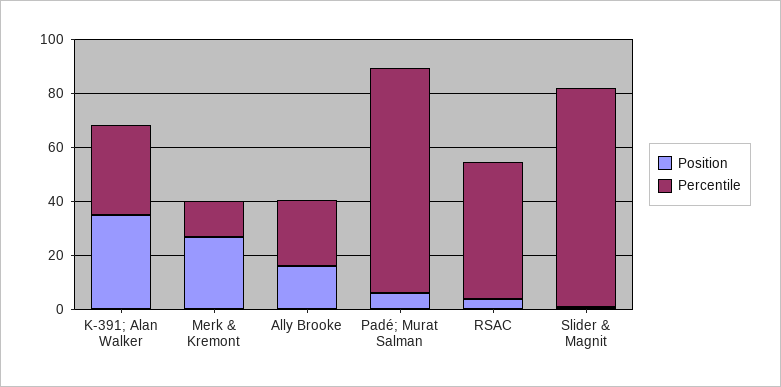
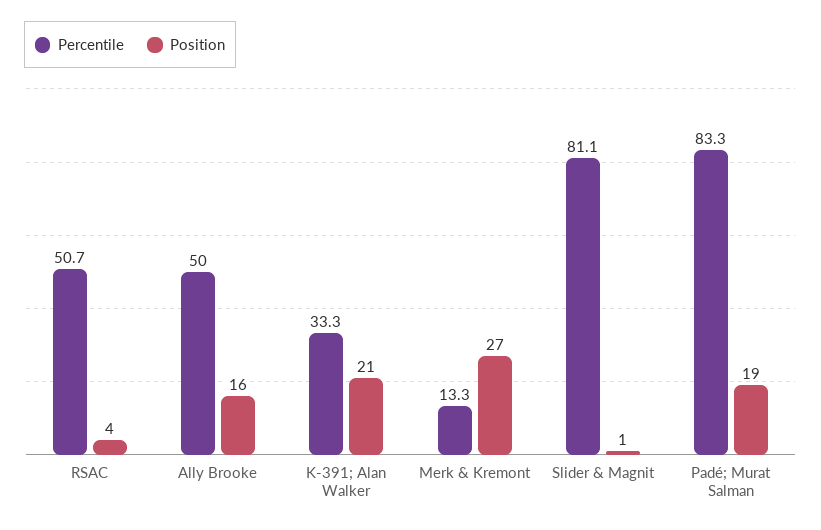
Position, K-391; Alan Walker: 35 -> 21
Percentile, Ally Brooke: 25 -> 50
Position, Padé; Murat Salman: 5 -> 19

